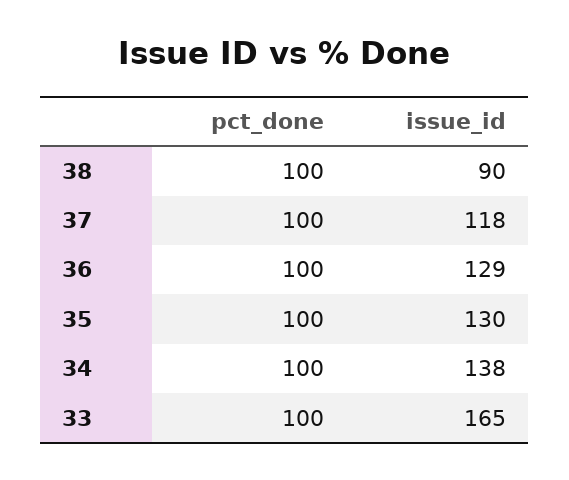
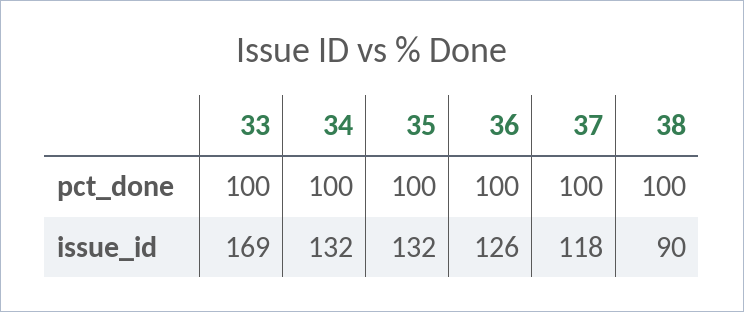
issue_id, 36: 129 -> 126
issue_id, 35: 130 -> 132
issue_id, 34: 138 -> 132
issue_id, 33: 165 -> 169

